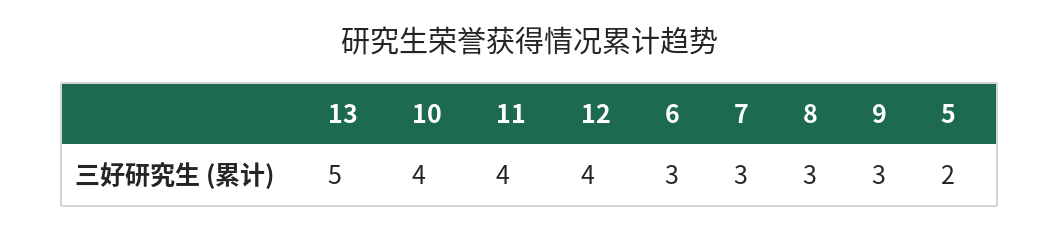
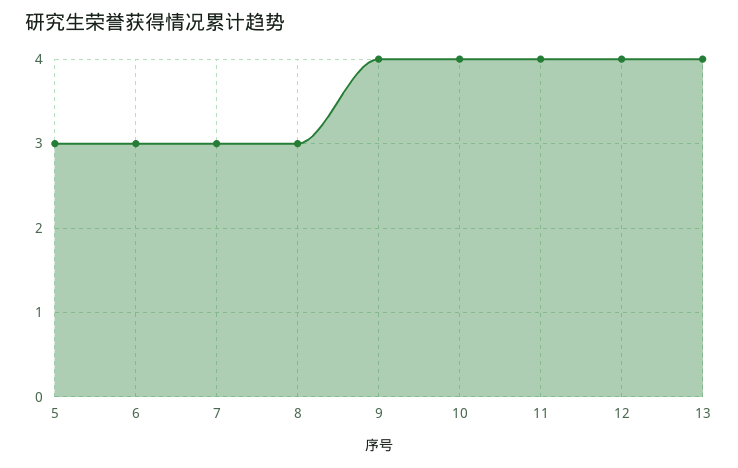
13: 5 -> 4
9: 3 -> 4
5: 2 -> 3

